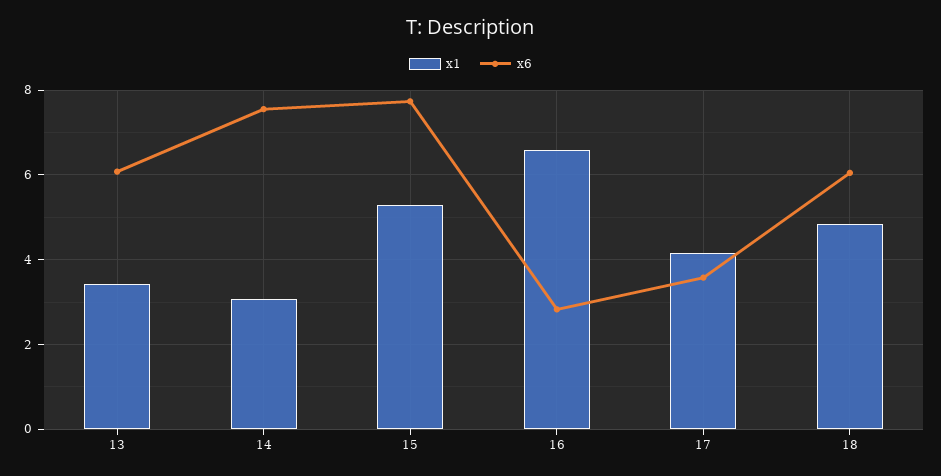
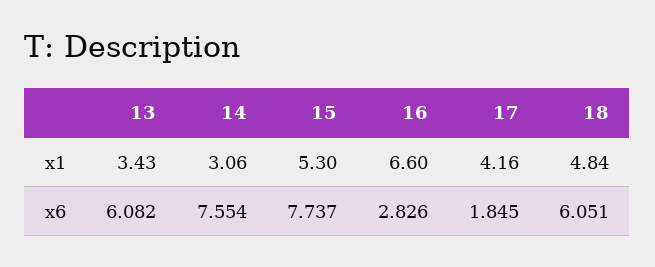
x6, 17: 3.6 -> 1.845

